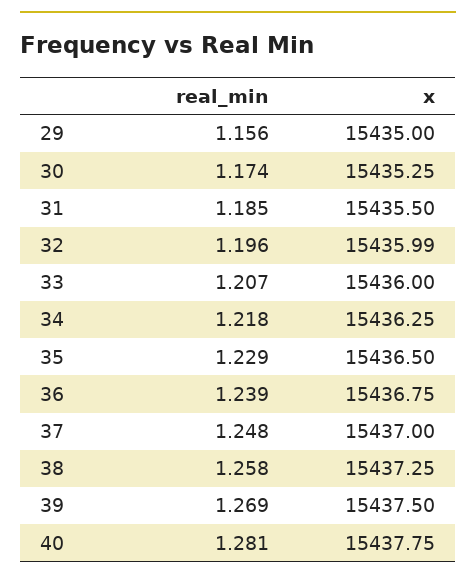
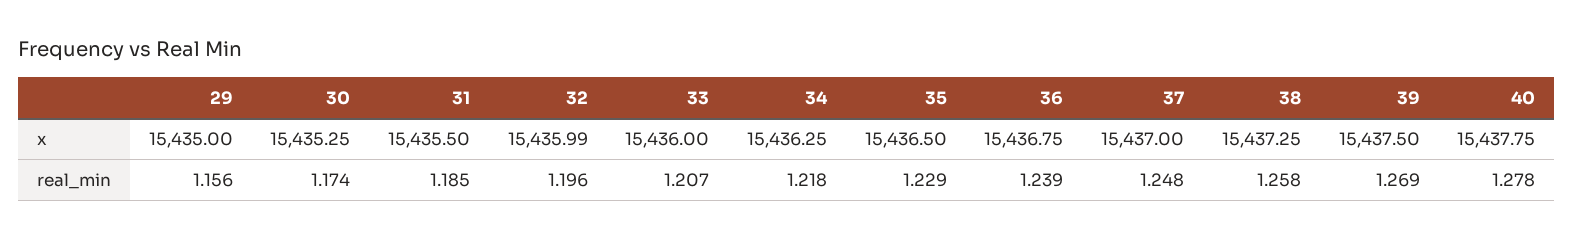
real_min, 40: 1.281 -> 1.278

